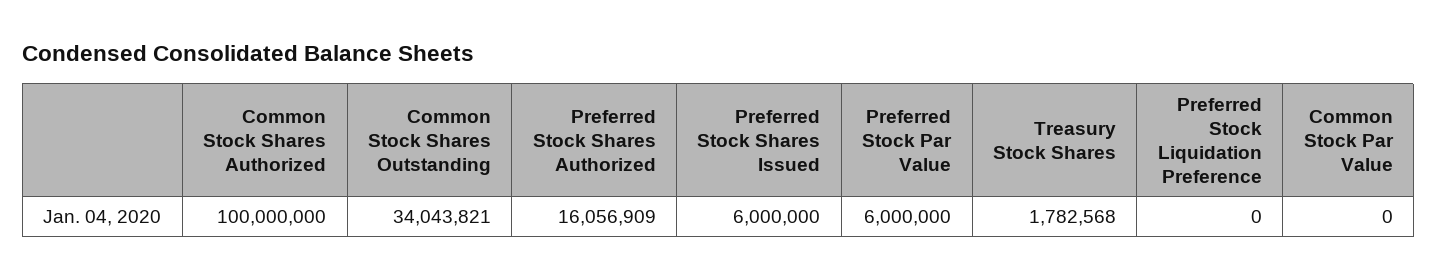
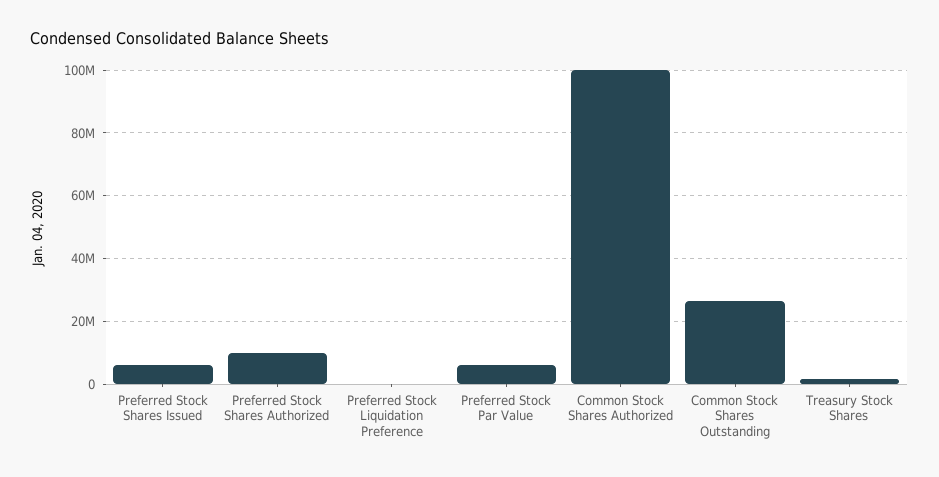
Common Stock Shares Outstanding: 34043821 -> 26000000
Preferred Stock Shares Authorized: 16056909 -> 10000000
Common Stock Par Value: 0 -> none

